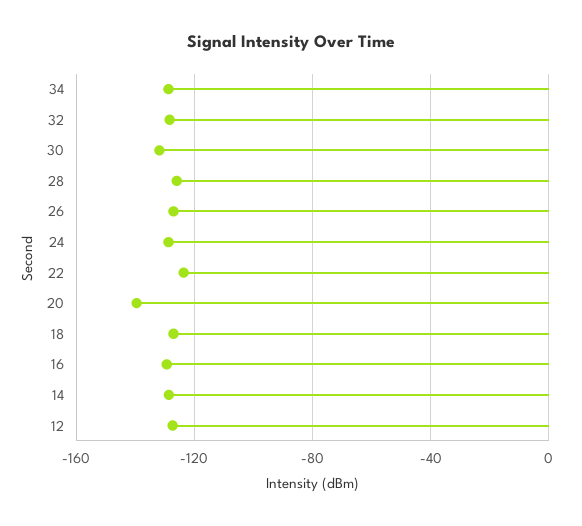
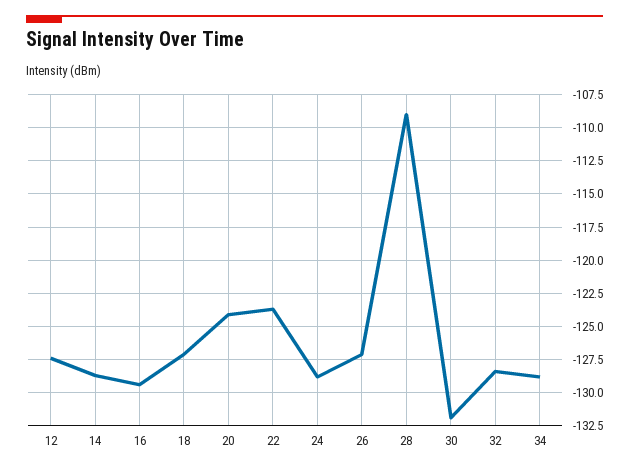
28: -125 -> -109
20: -140 -> -124

